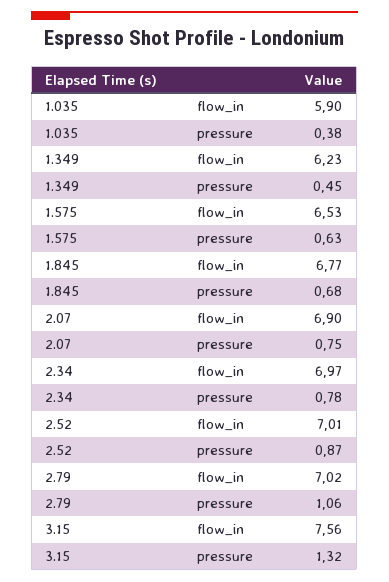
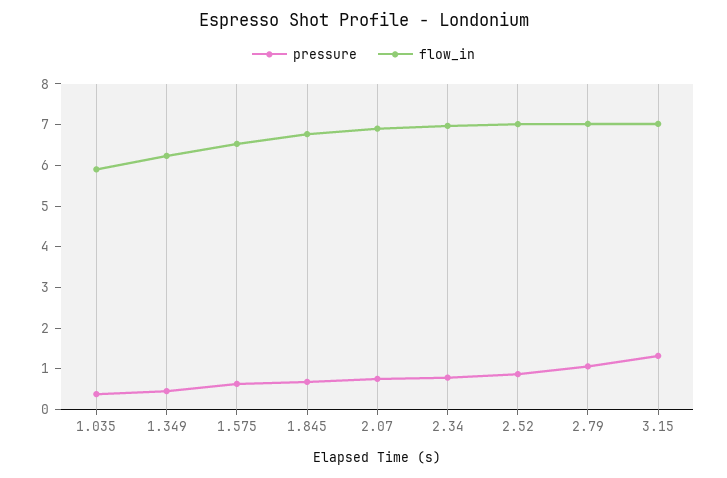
flow_in, 3.15: 7.56 -> 7

